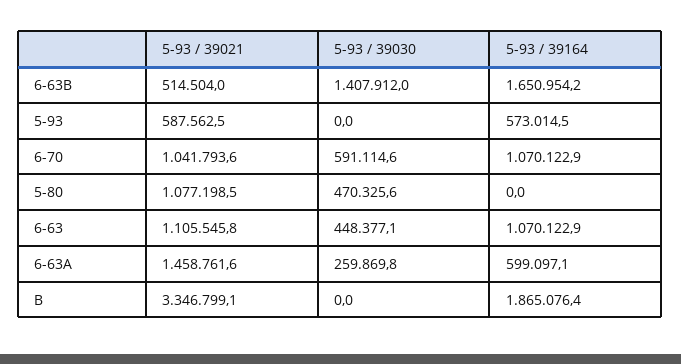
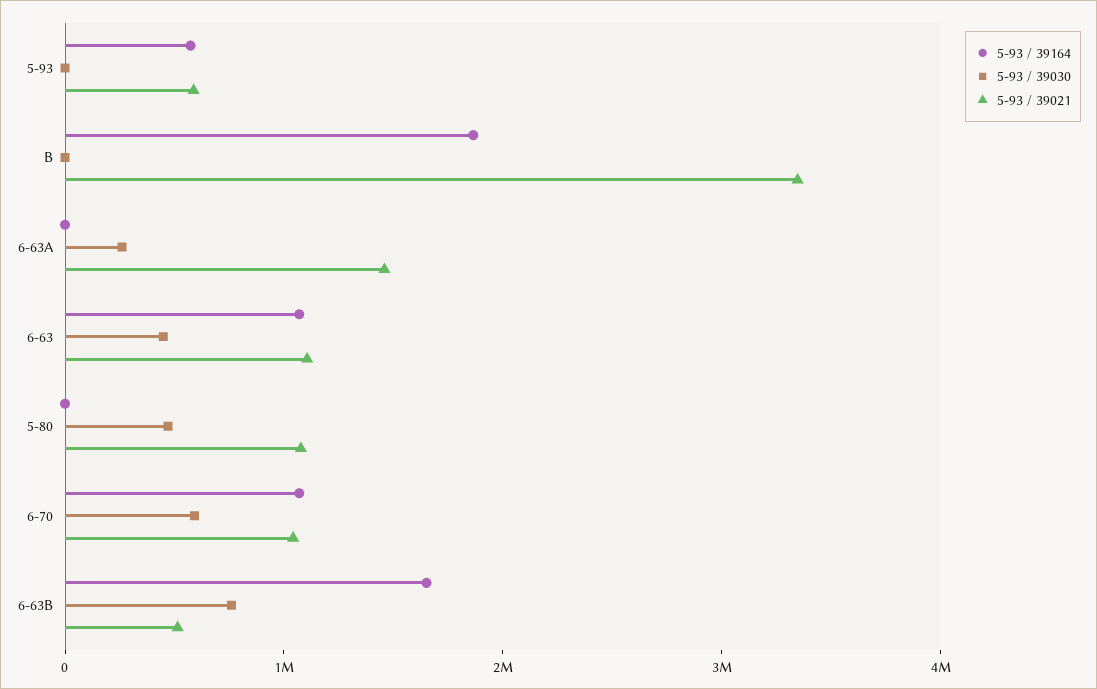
5-93 / 39030, 6-63B: 1407912 -> 800000
5-93 / 39164, 6-63A: 599097.1 -> 0

